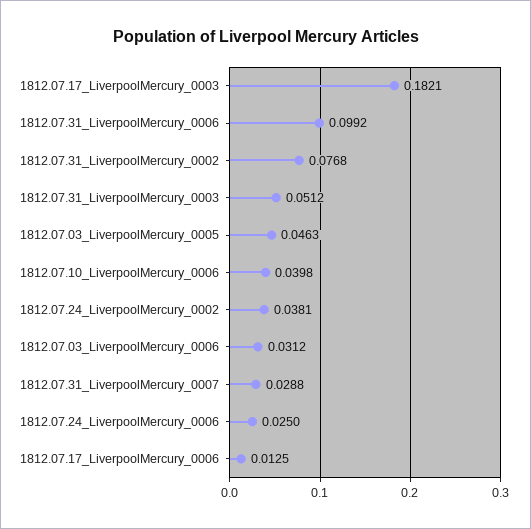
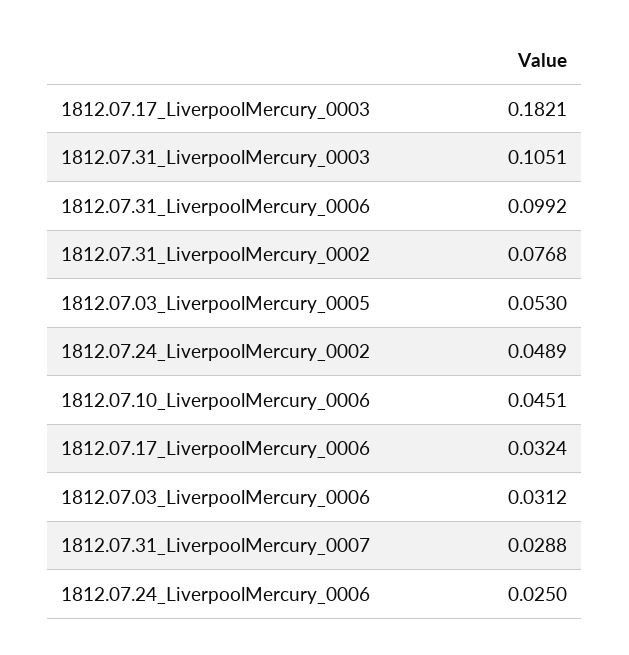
1812.07.31_LiverpoolMercury_0003: 0.0512 -> 0.1051
1812.07.03_LiverpoolMercury_0005: 0.0463 -> 0.053
1812.07.10_LiverpoolMercury_0006: 0.0398 -> 0.0451
1812.07.24_LiverpoolMercury_0002: 0.0381 -> 0.0489
1812.07.17_LiverpoolMercury_0006: 0.0125 -> 0.0324

